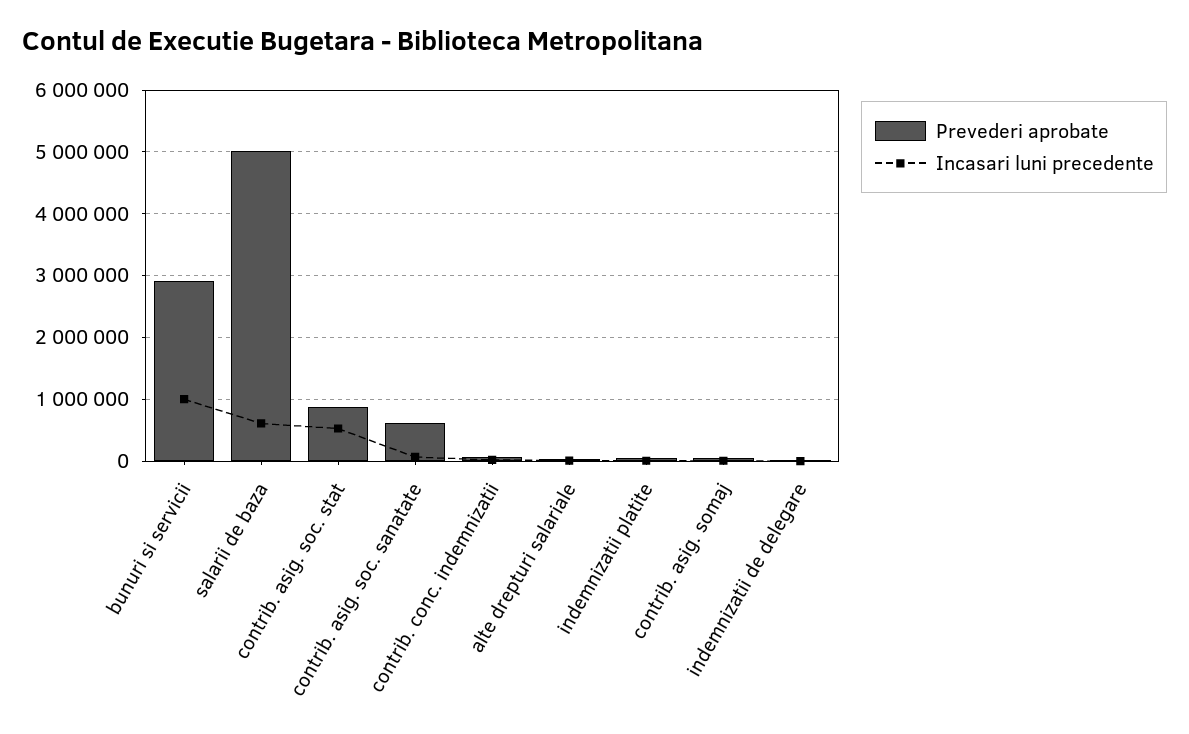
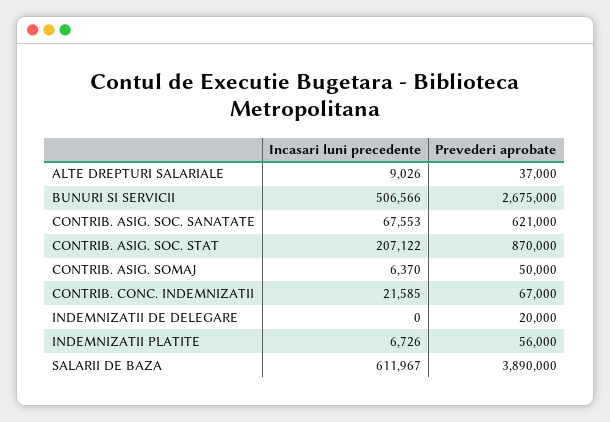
Prevederi aprobate, bunuri si servicii: 2900000 -> 2675000
Incasari luni precedente, bunuri si servicii: 1000000 -> 506566
Prevederi aprobate, salarii de baza: 5000000 -> 3890000
Incasari luni precedente, contrib. asig. soc. stat: 500000 -> 207122

